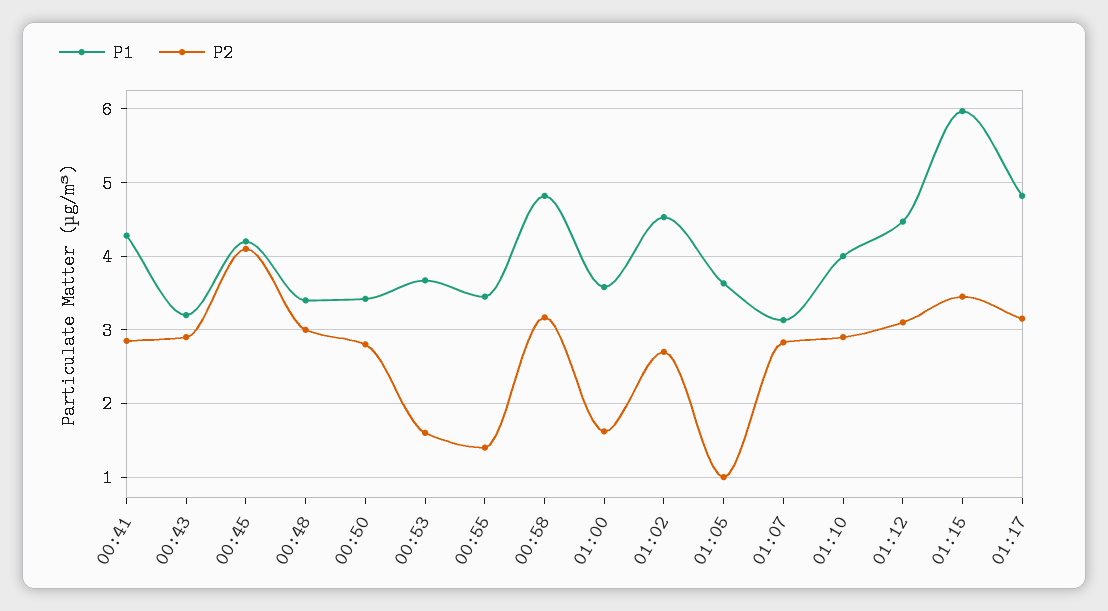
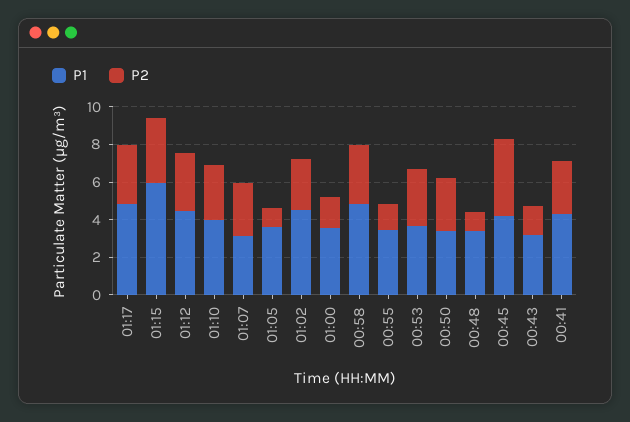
P2, 00:43: 2.9 -> 1.5
P2, 00:48: 3 -> 1
P2, 00:53: 1.6 -> 3

